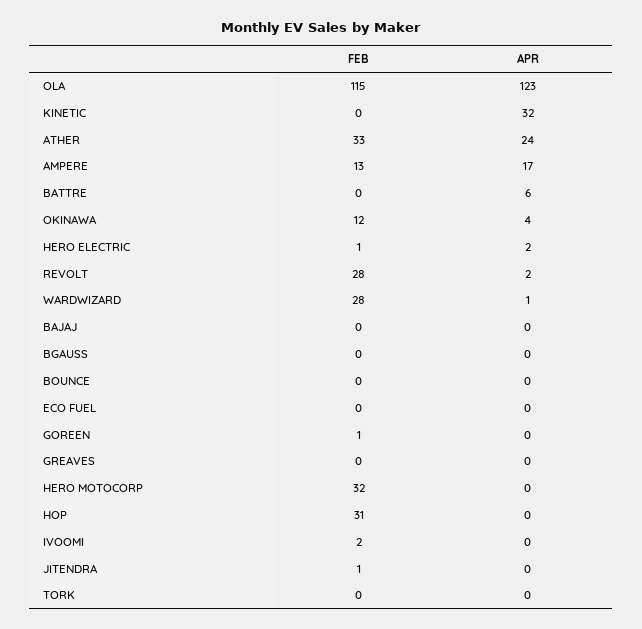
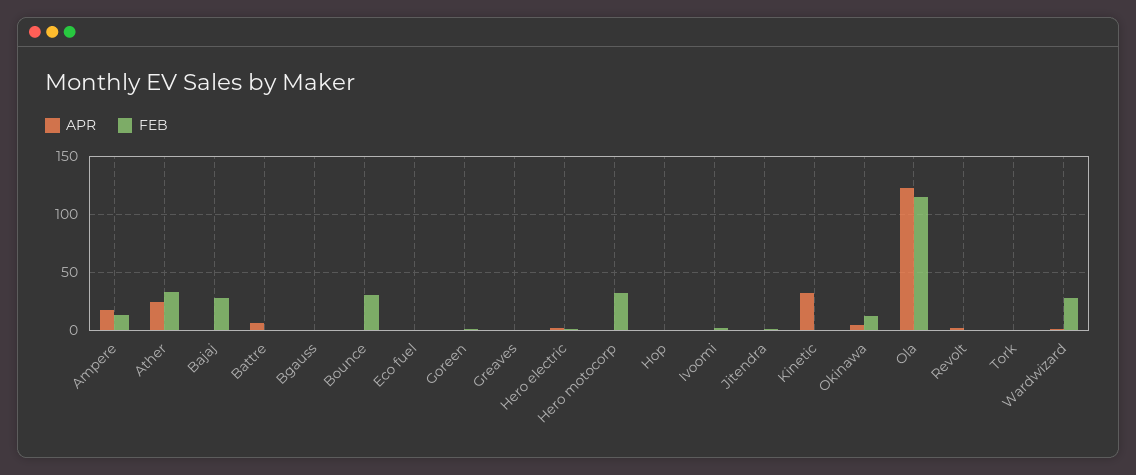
FEB, REVOLT: 28 -> 0
FEB, BAJAJ: 0 -> 30
FEB, BOUNCE: 0 -> 30
FEB, HOP: 31 -> 0

